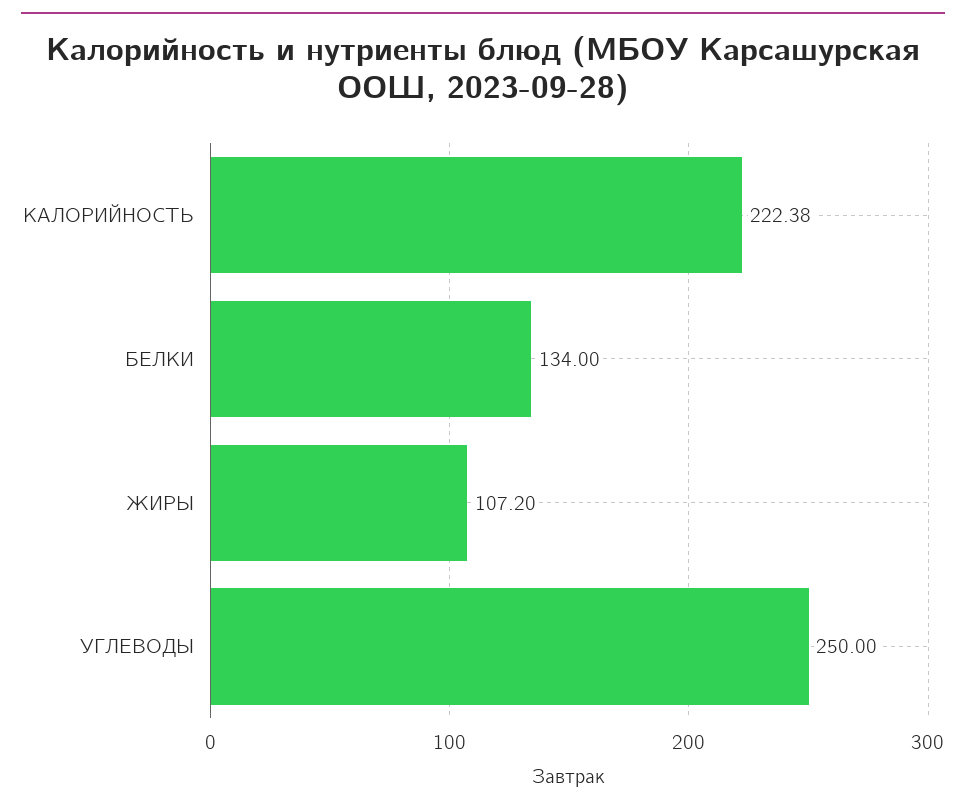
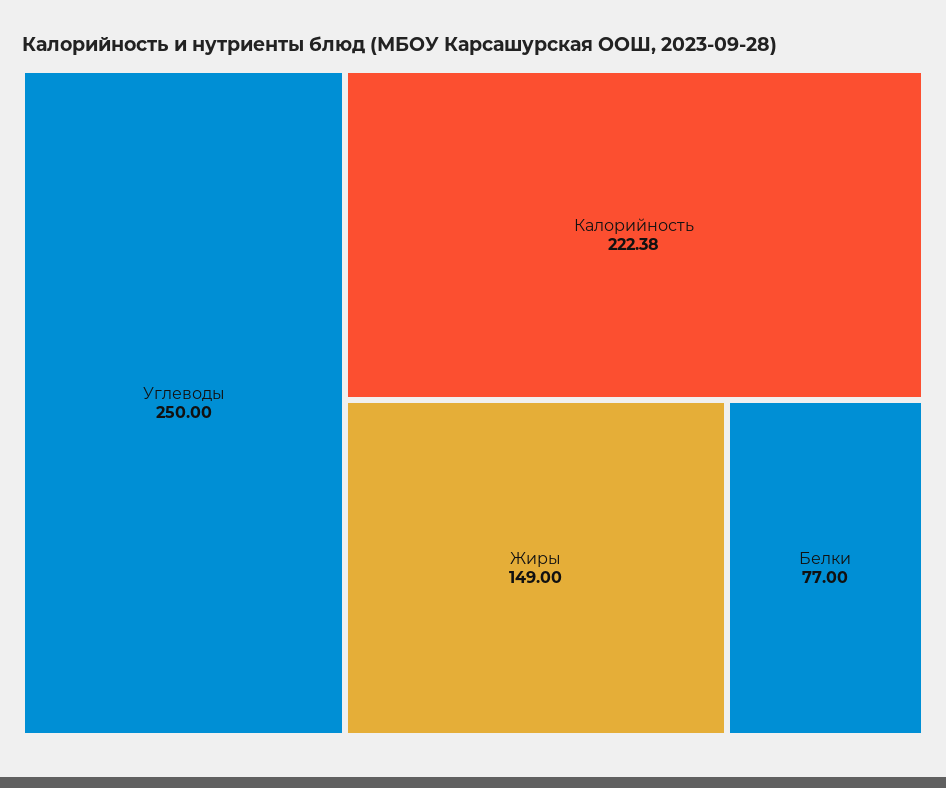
БЕЛКИ: 134 -> 77
ЖИРЫ: 107.2 -> 149

